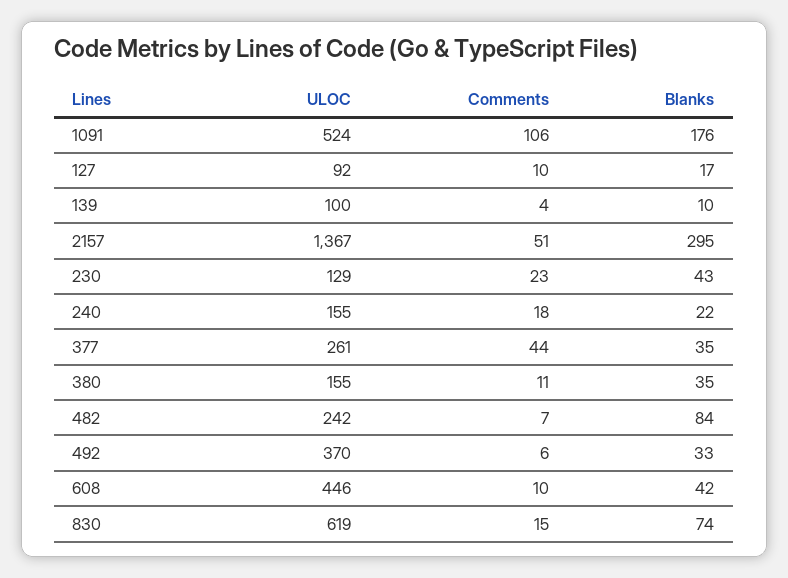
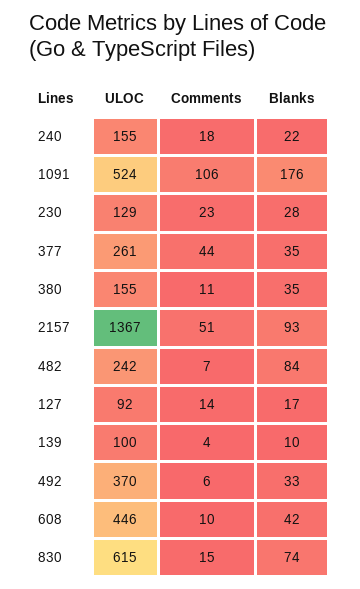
Comments, 127: 10 -> 14
Blanks, 2157: 295 -> 93
Blanks, 230: 43 -> 28
ULOC, 830: 619 -> 615

